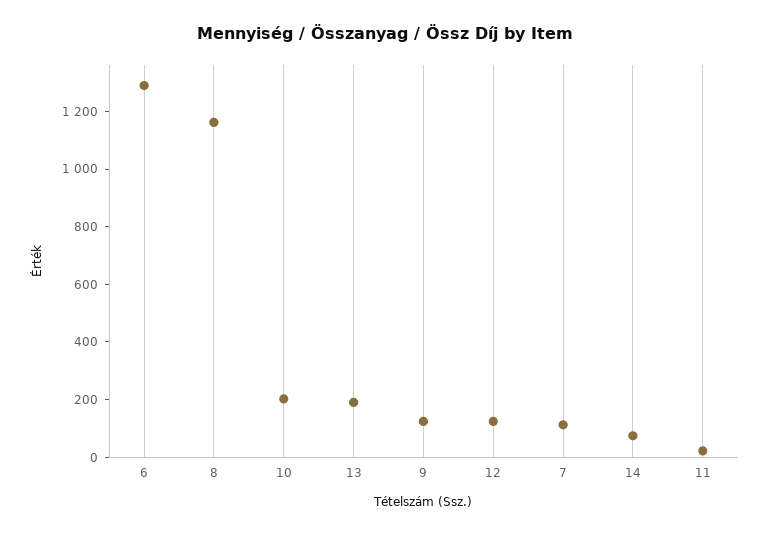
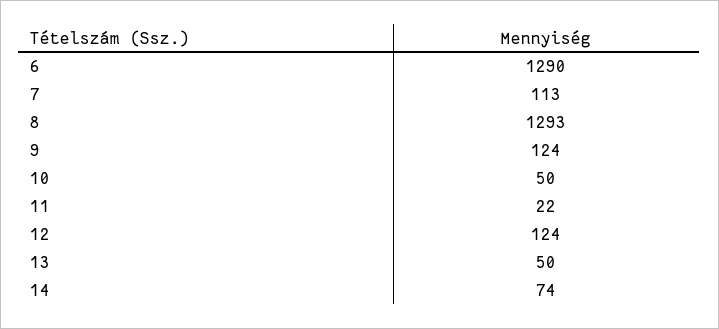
8: 1150 -> 1293
10: 200 -> 50
13: 200 -> 50

